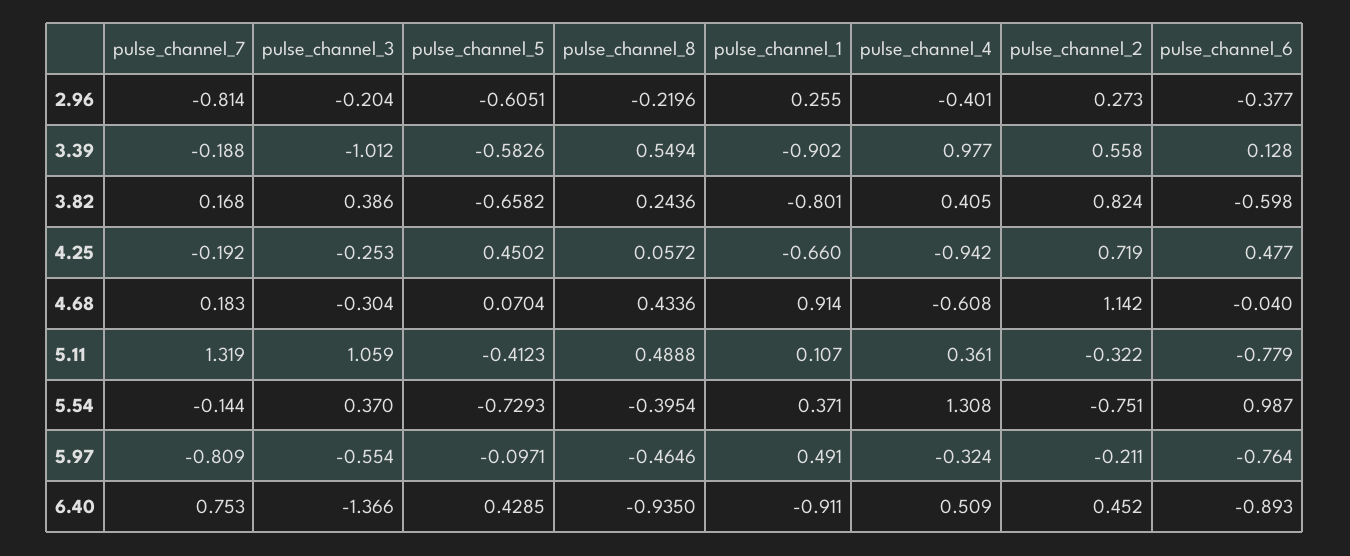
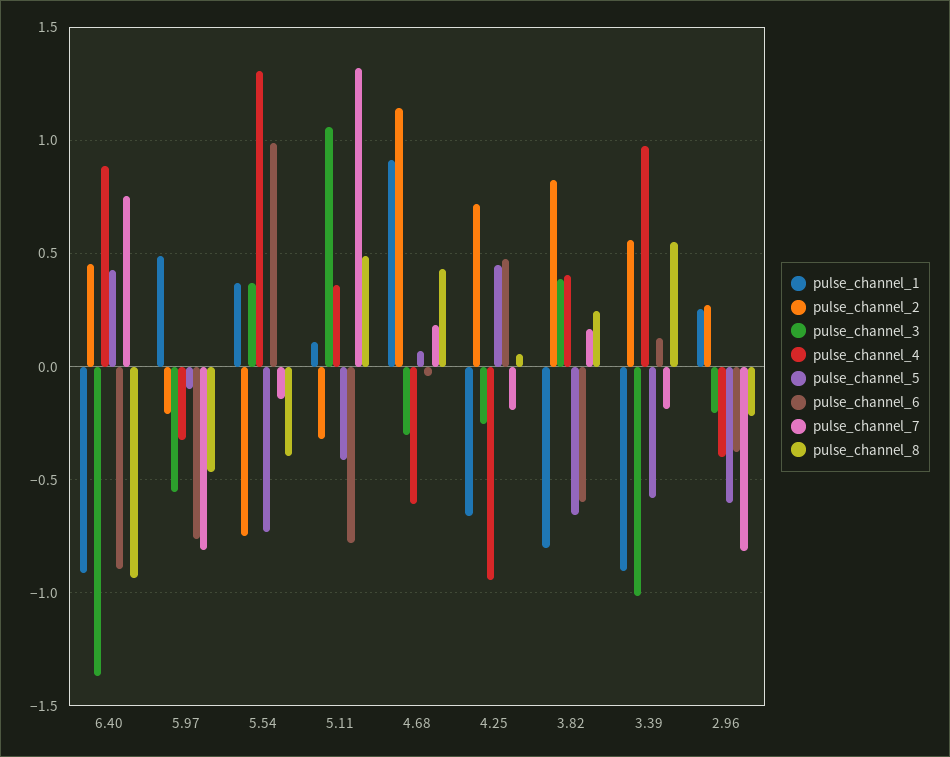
pulse_channel_4, 6.40: 0.509 -> 0.9

